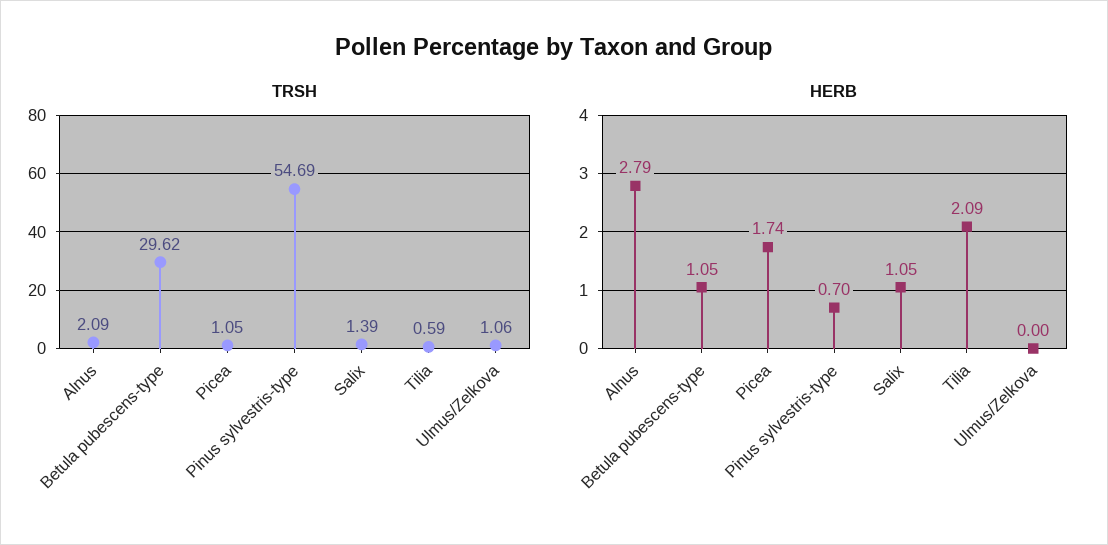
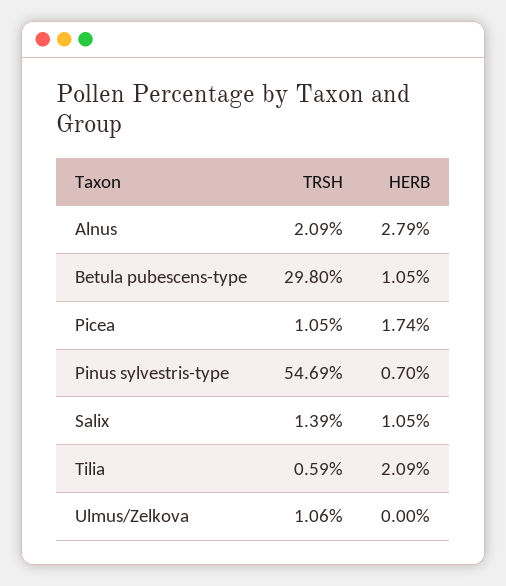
TRSH, Betula pubescens-type: 29.62 -> 29.8

